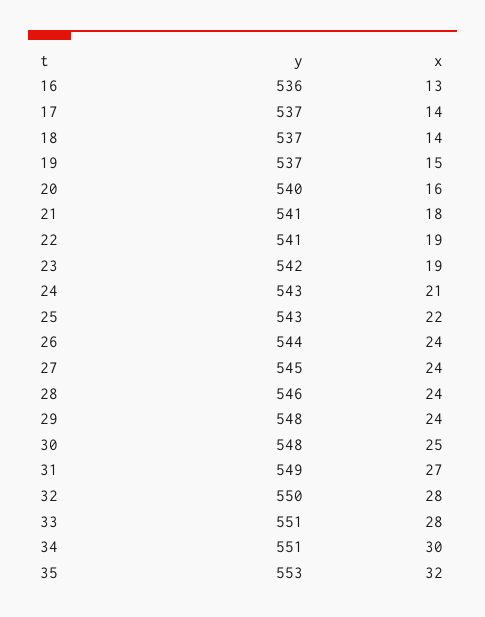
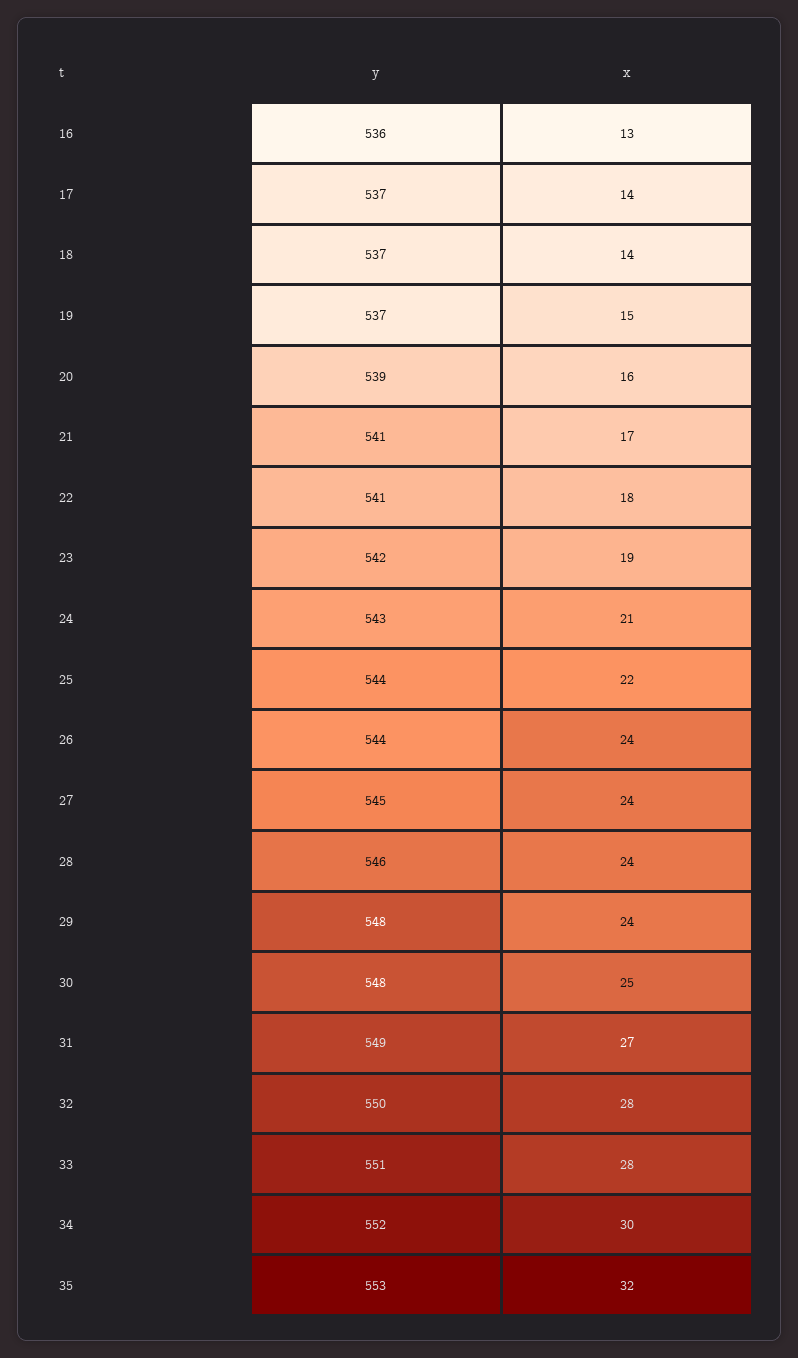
y, 20: 540 -> 539
x, 21: 18 -> 17
x, 22: 19 -> 18
y, 25: 543 -> 544
y, 34: 551 -> 552

